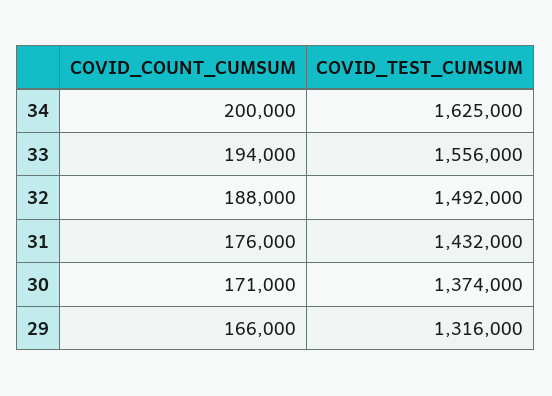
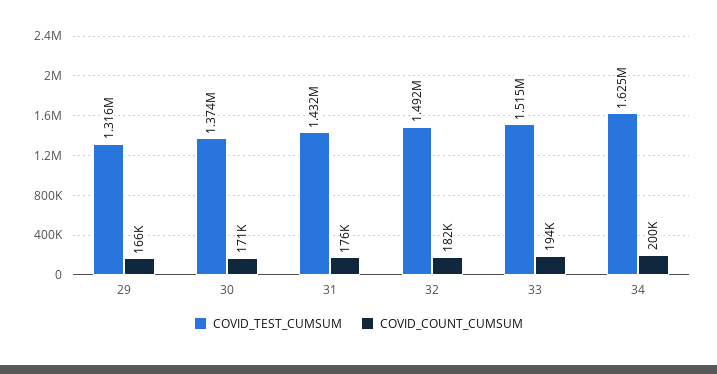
COVID_TEST_CUMSUM, 33: 1556000 -> 1515000
COVID_COUNT_CUMSUM, 32: 188000 -> 182000

